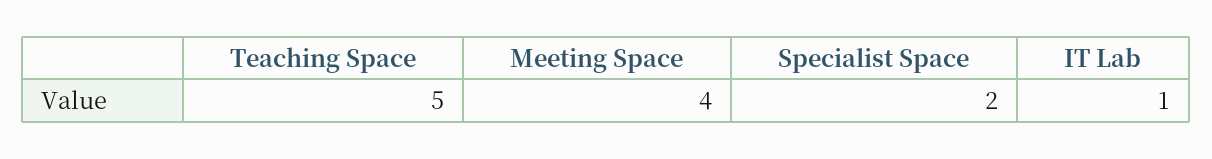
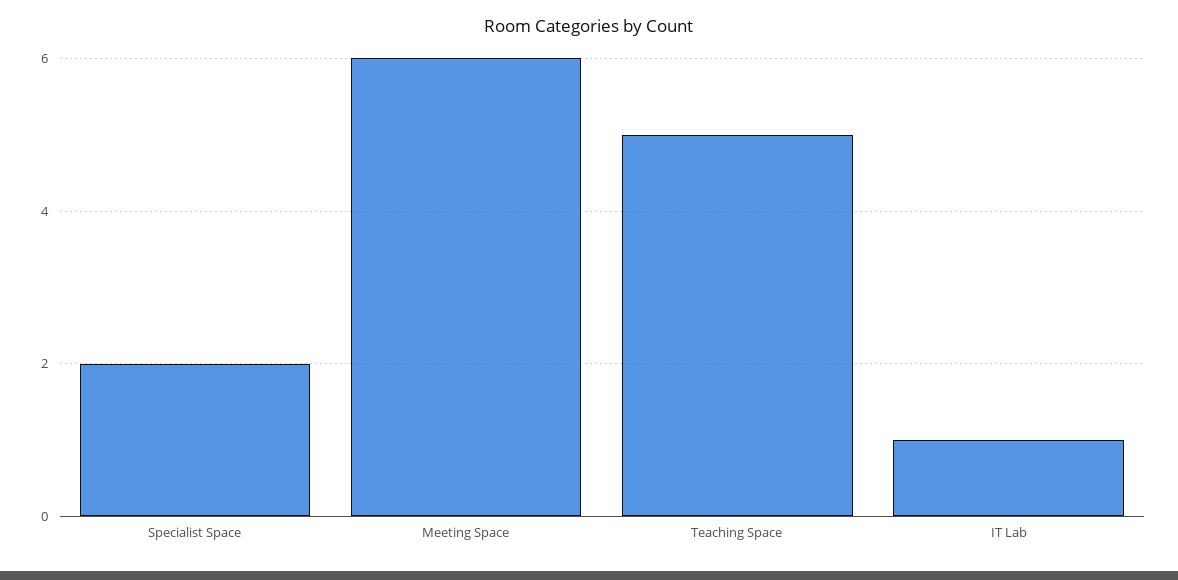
Meeting Space: 4 -> 6

